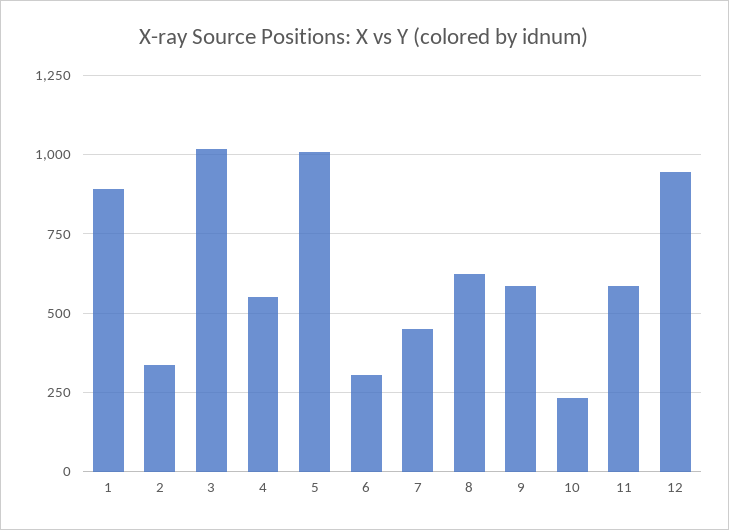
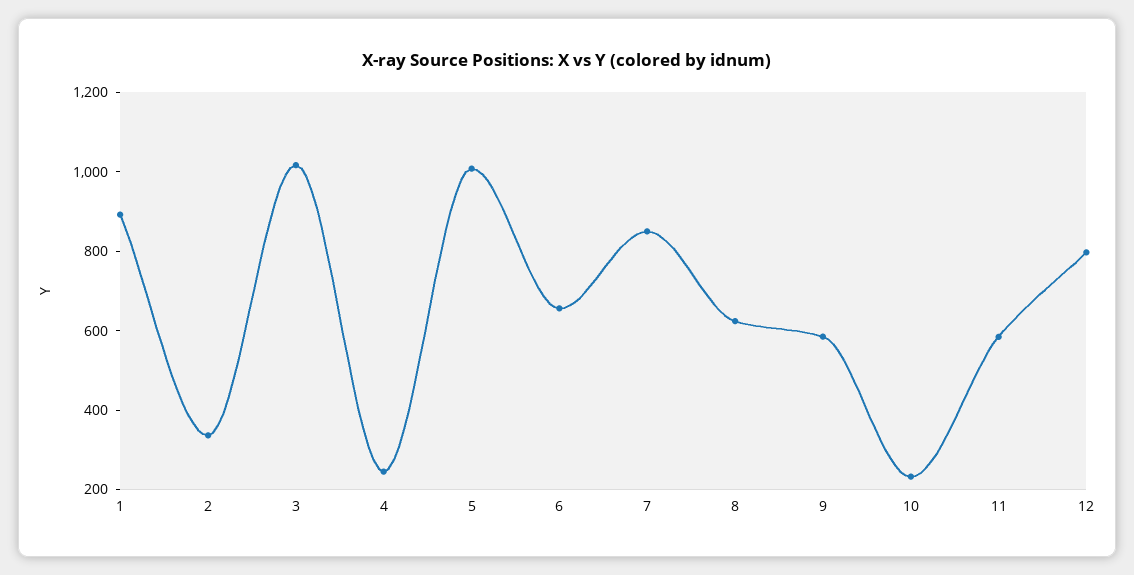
4: 550 -> 250
6: 300 -> 650
7: 450 -> 850
12: 950 -> 800

